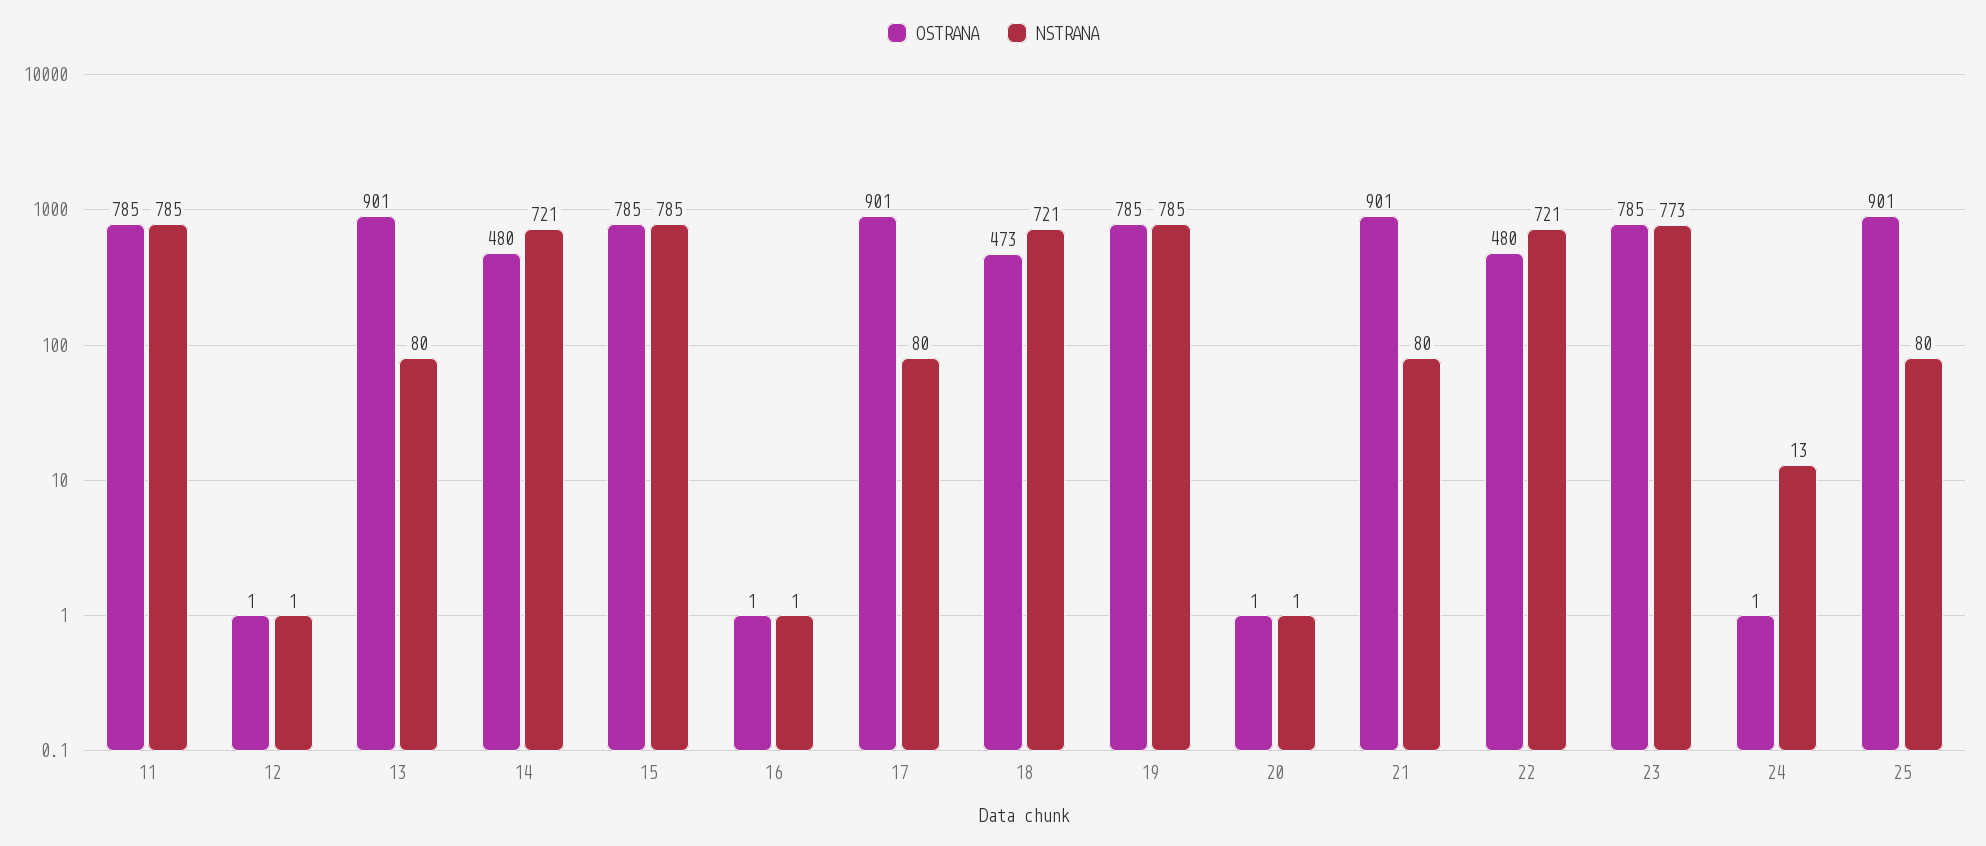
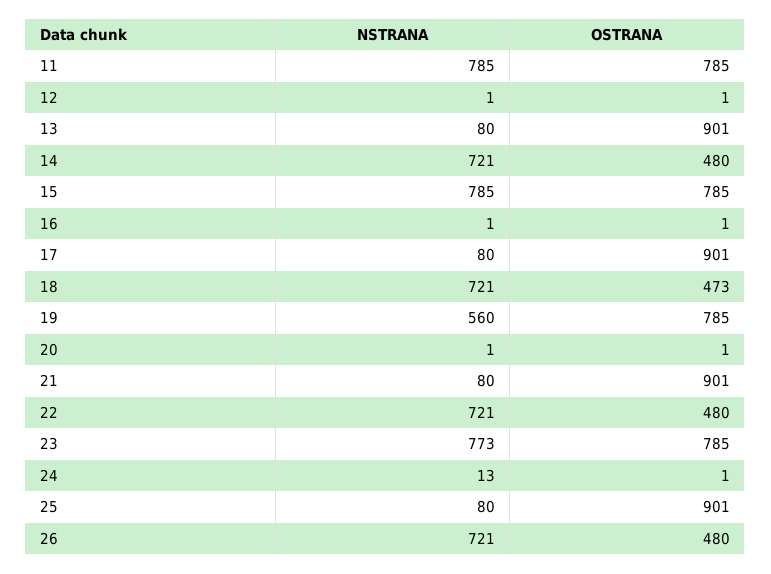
NSTRANA, 19: 785 -> 560
NSTRANA, 26: none -> 721
OSTRANA, 26: none -> 480

